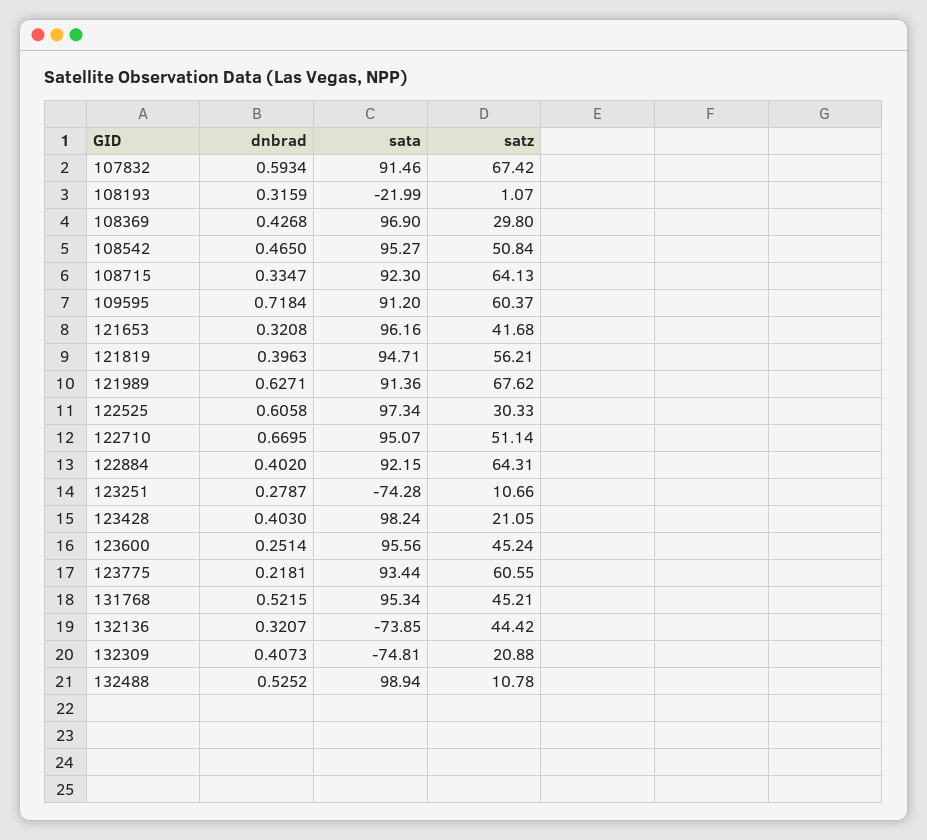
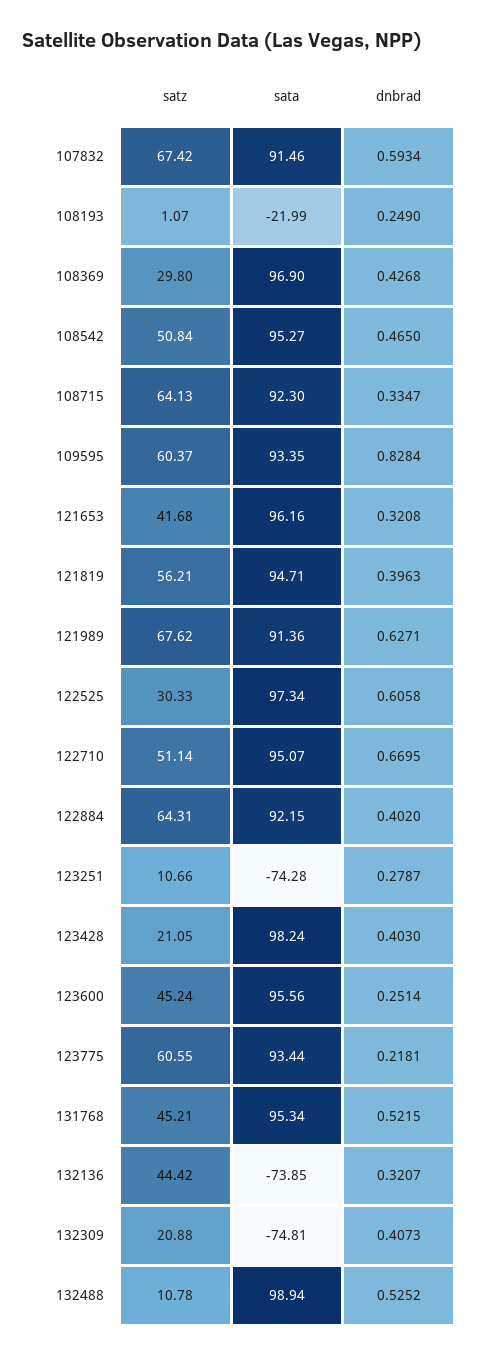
dnbrad, 108193: 0.3159 -> 0.249
dnbrad, 109595: 0.7184 -> 0.8284
sata, 109595: 91.2 -> 93.35

